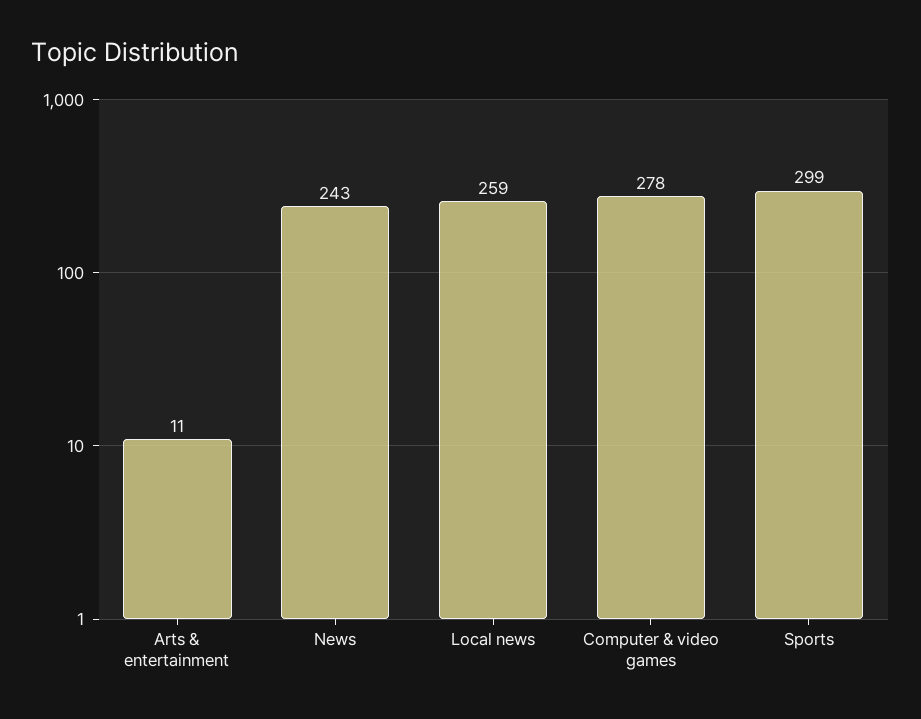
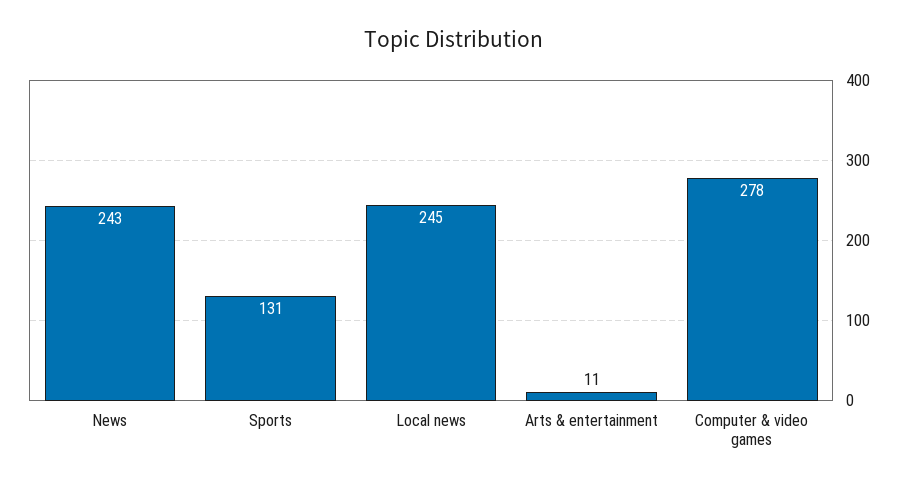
Local news: 259 -> 245
Sports: 299 -> 131

